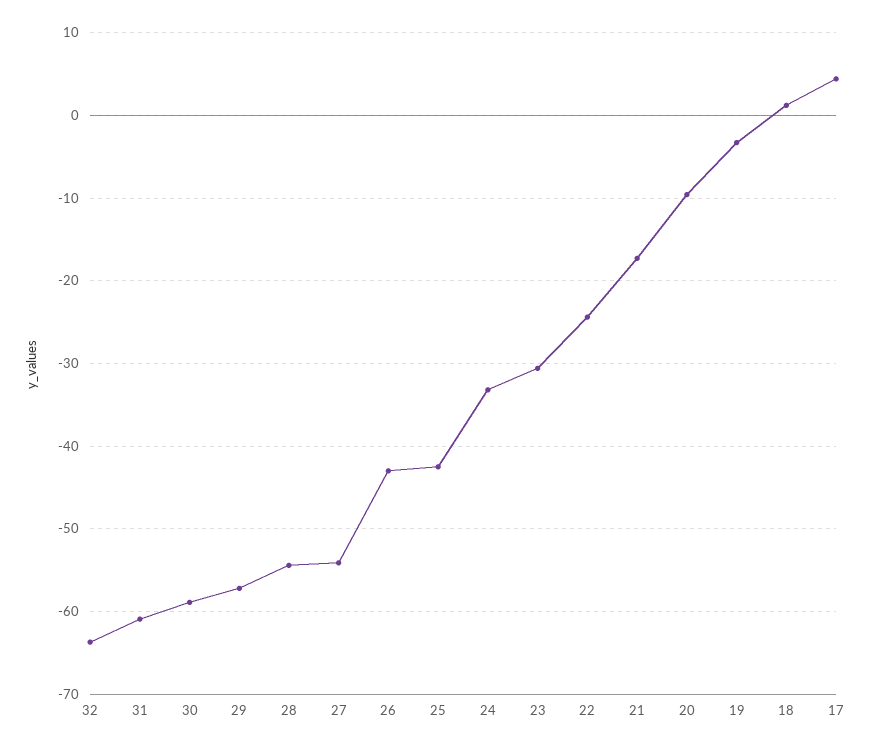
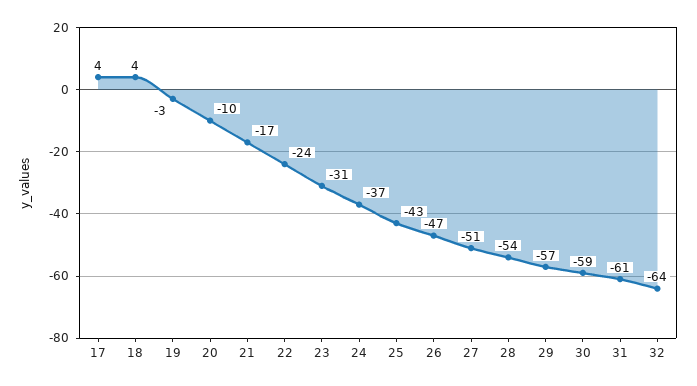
27: -54 -> -51
26: -43 -> -47
24: -33 -> -37
18: 1 -> 4

